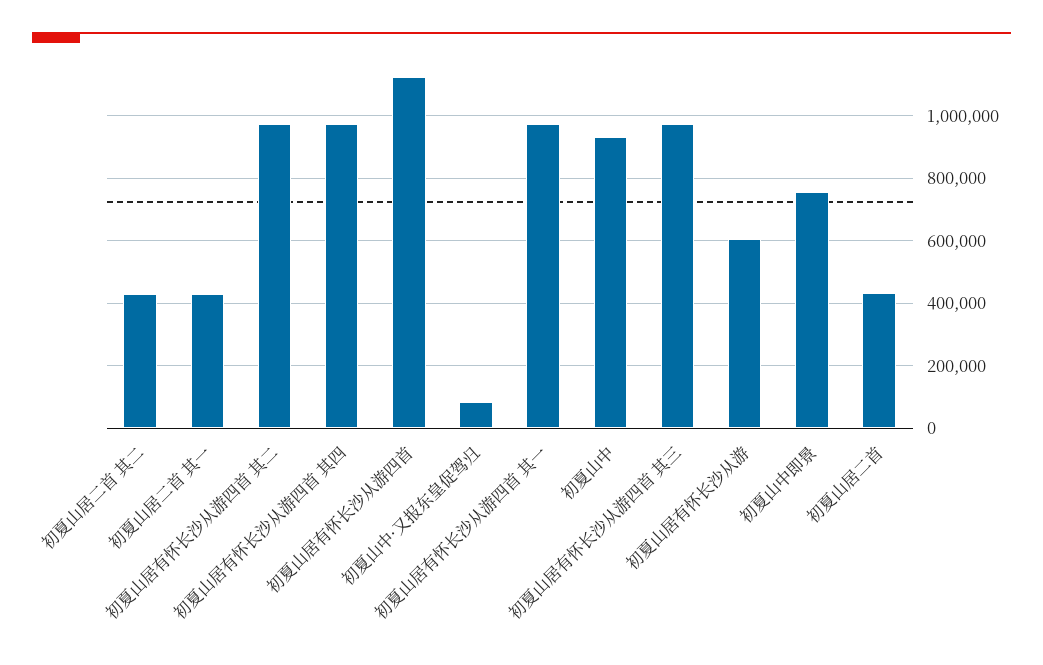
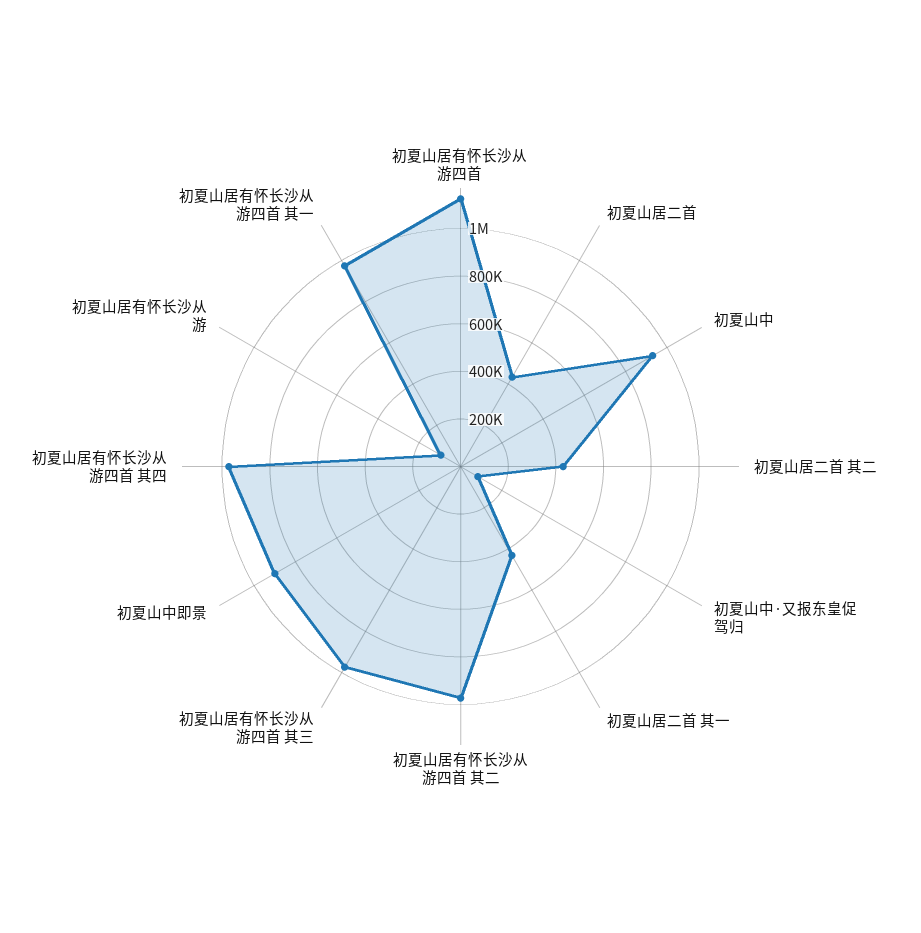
初夏山居有怀长沙从游: 600000 -> 100000
初夏山中即景: 760000 -> 900000

